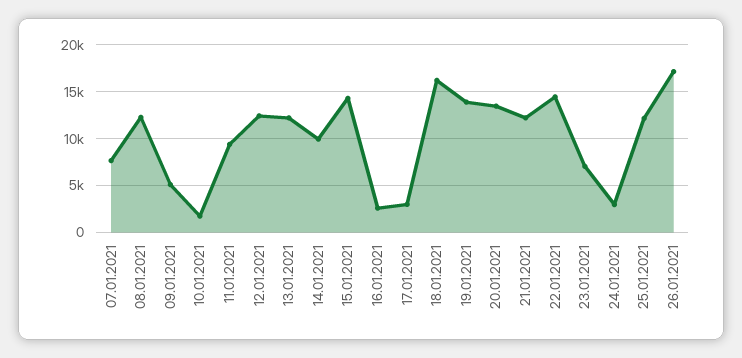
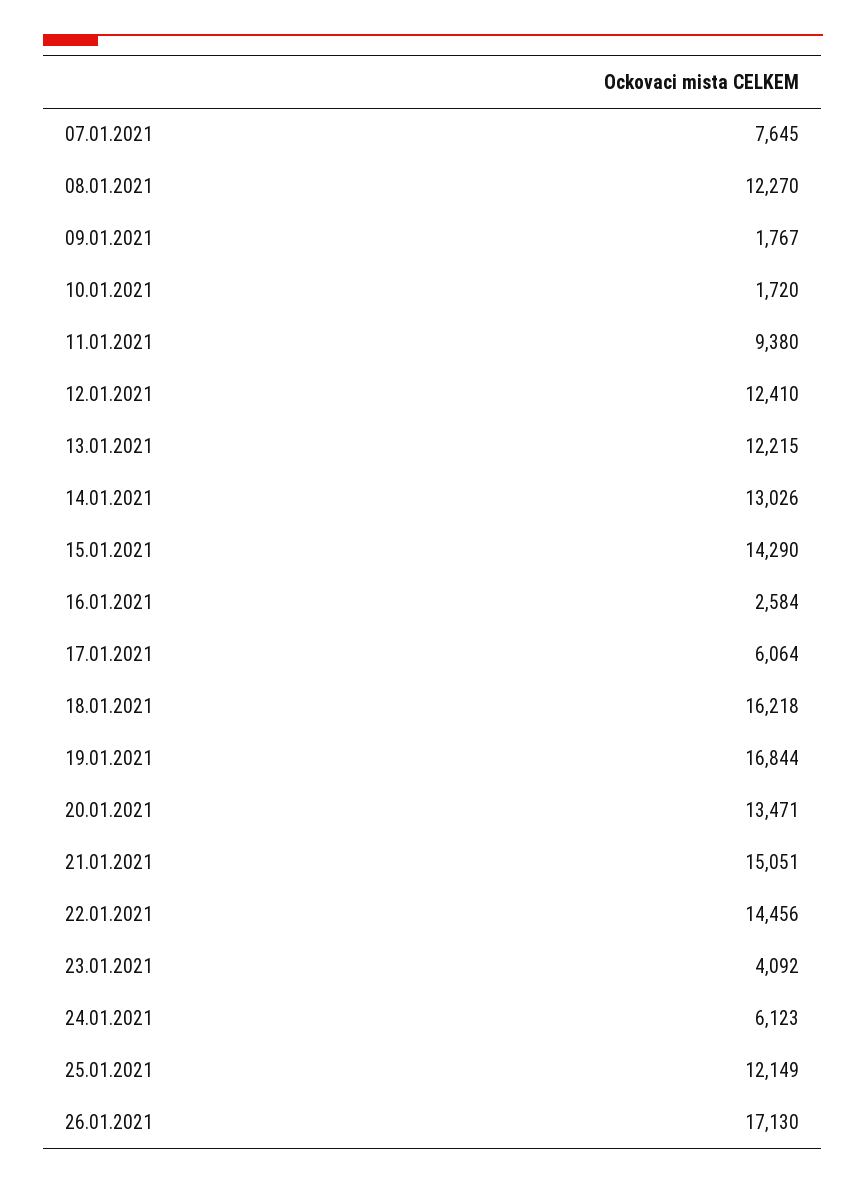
09.01.2021: 5000 -> 1767
14.01.2021: 10000 -> 13026
17.01.2021: 3000 -> 6064
19.01.2021: 14000 -> 16844
21.01.2021: 12000 -> 15051
23.01.2021: 7000 -> 4092
24.01.2021: 3000 -> 6123

